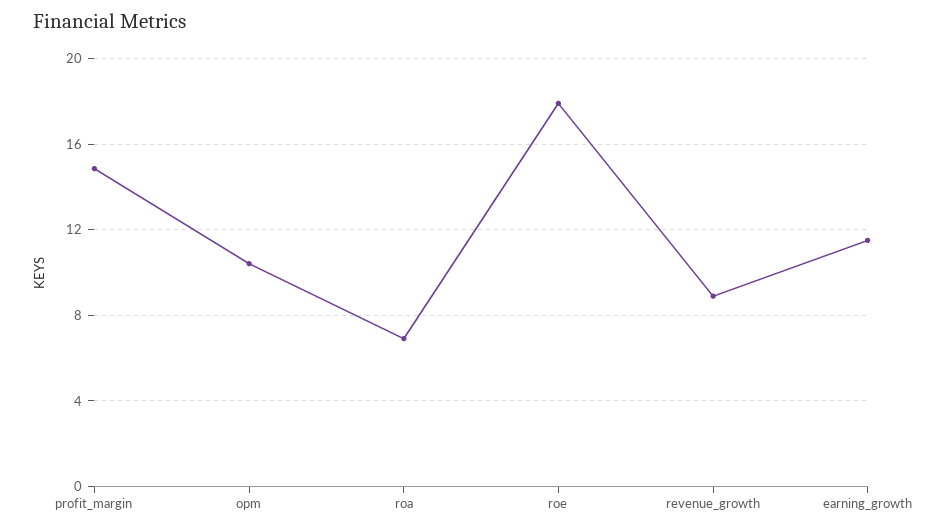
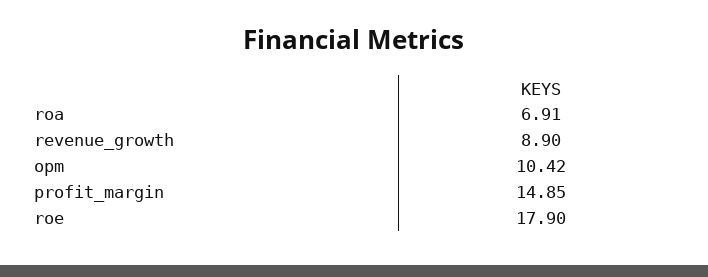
earning_growth: 11.5 -> none

